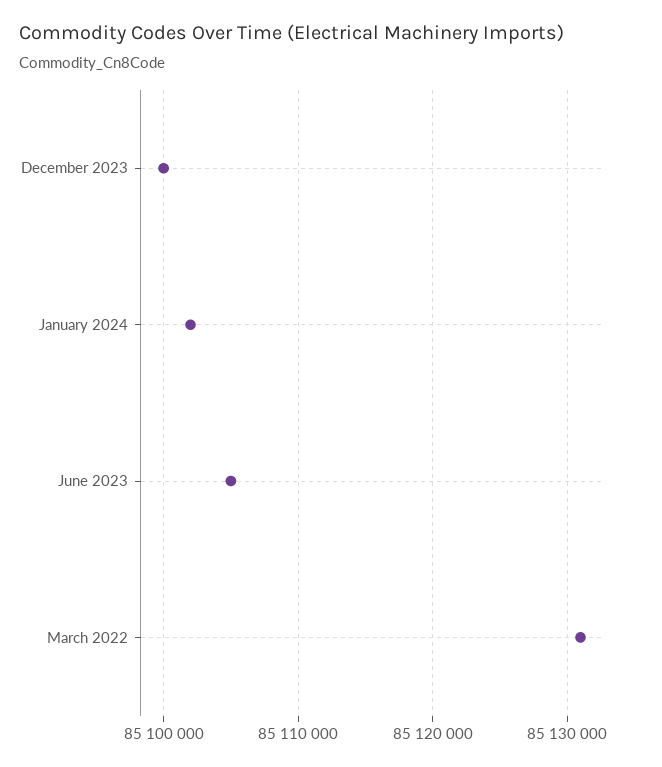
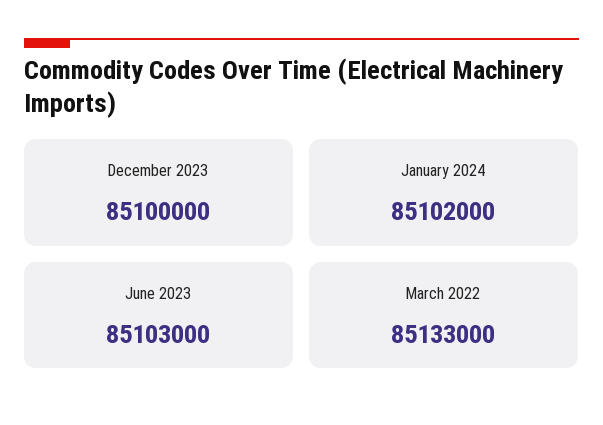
June 2023: 85105000 -> 85103000
March 2022: 85131000 -> 85133000

